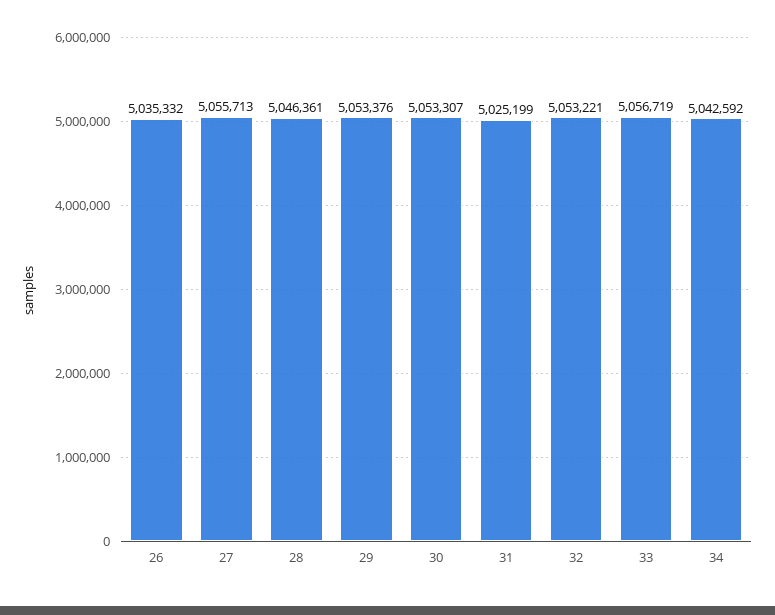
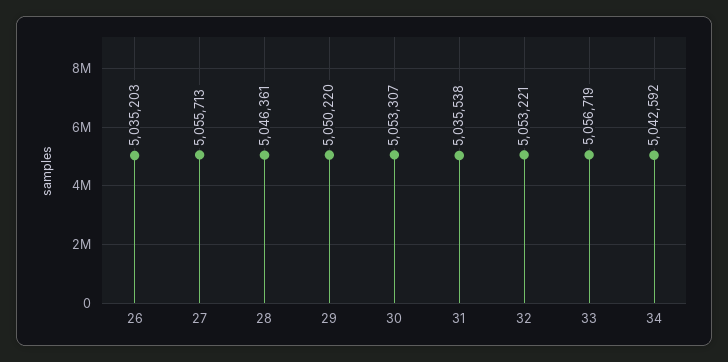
26: 5035332 -> 5035203
29: 5053376 -> 5050220
31: 5025199 -> 5035538

